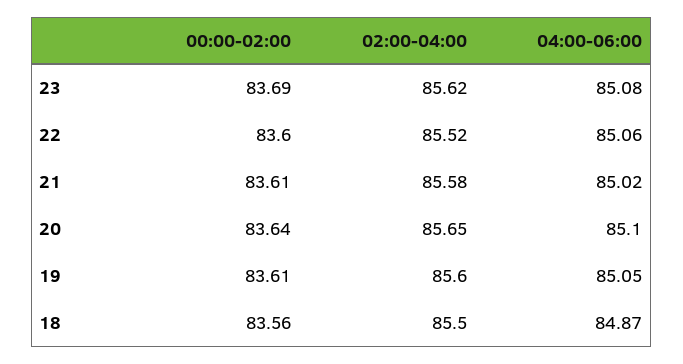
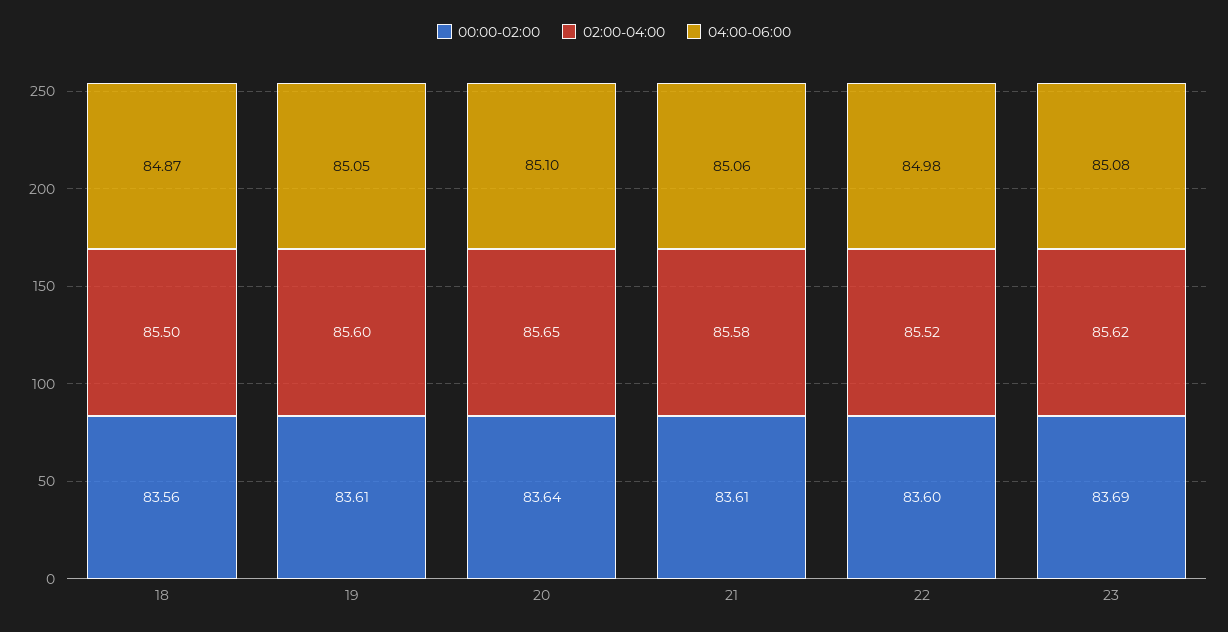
04:00-06:00, 22: 85.06 -> 84.98
04:00-06:00, 21: 85.02 -> 85.06

